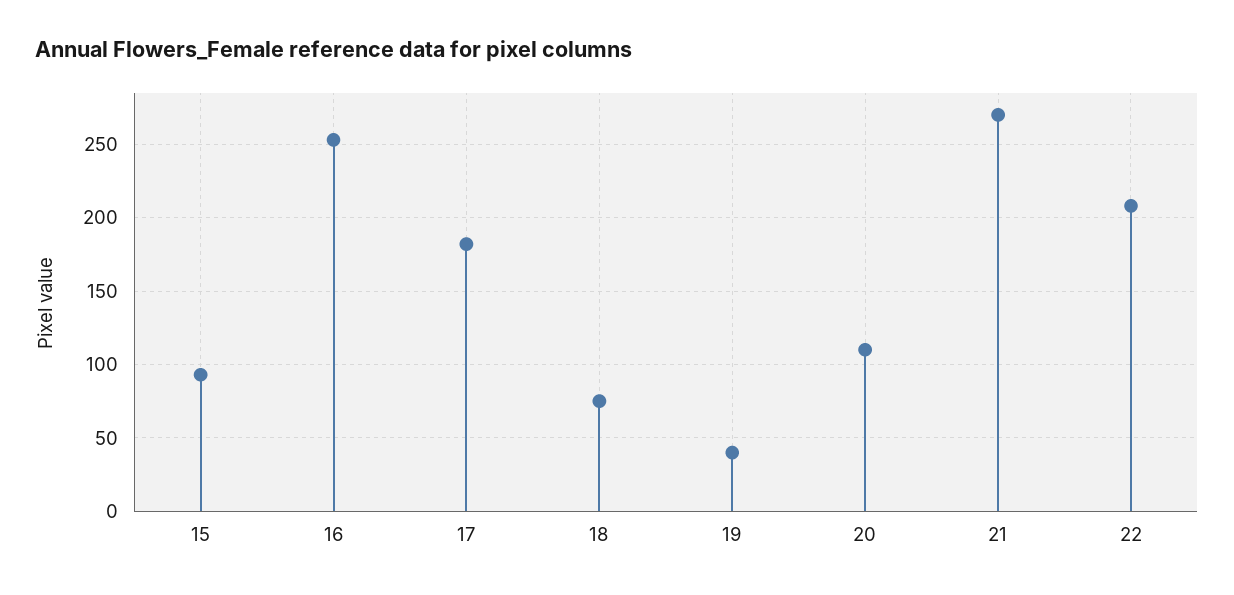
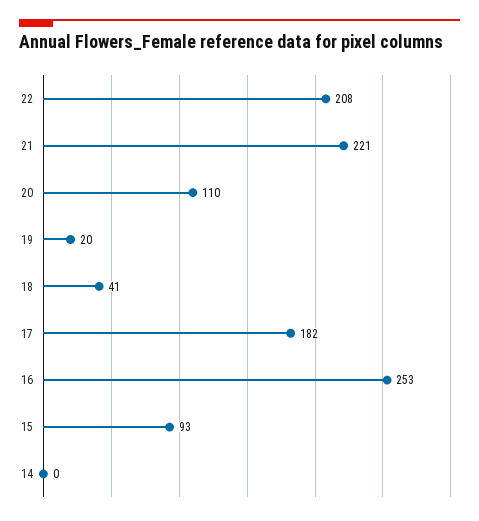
18: 75 -> 41
19: 40 -> 20
21: 270 -> 221
14: none -> 0

